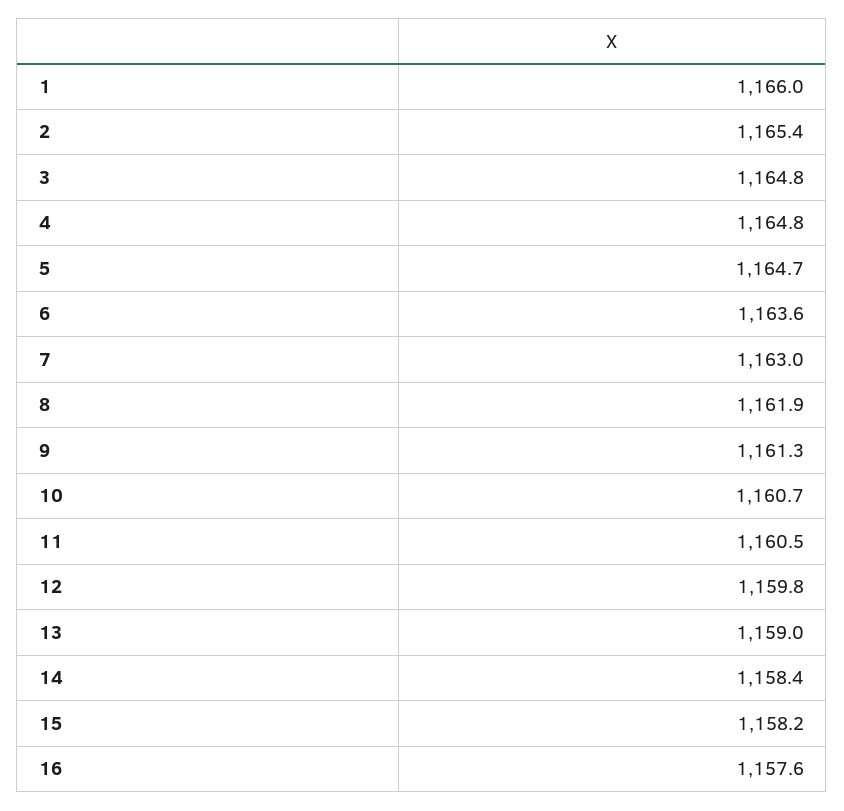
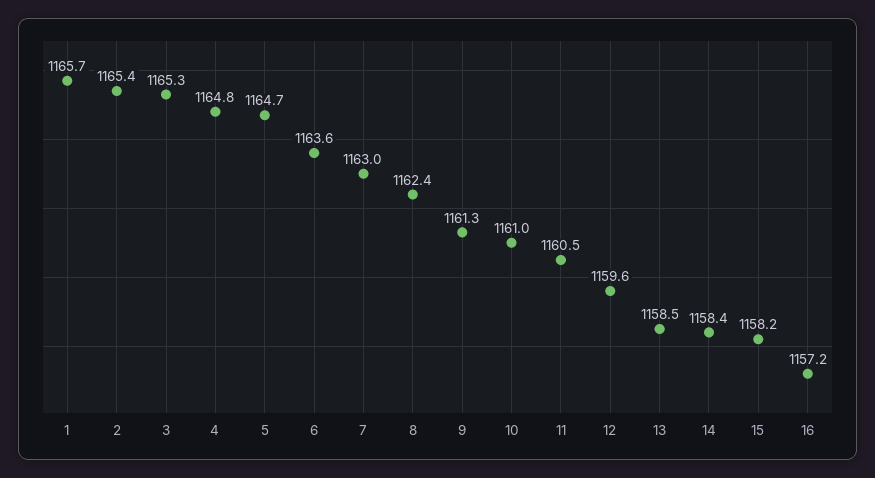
1: 1166 -> 1165.7
3: 1164.8 -> 1165.3
8: 1161.9 -> 1162.4
10: 1160.7 -> 1161
12: 1159.8 -> 1159.6
13: 1159 -> 1158.5
16: 1157.6 -> 1157.2

